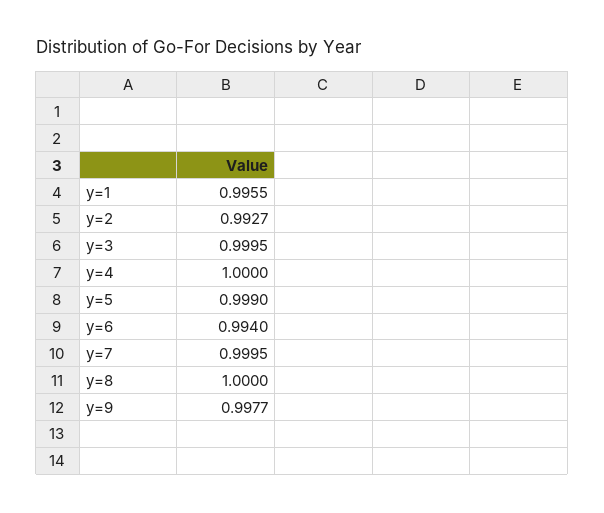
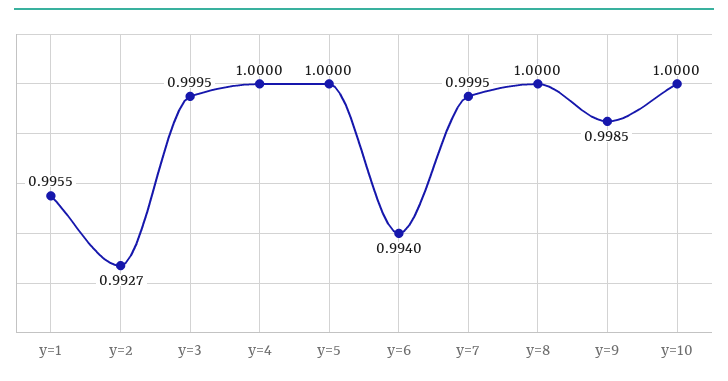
y=5: 0.999 -> 1
y=9: 0.9977 -> 0.9985
y=10: none -> 1

